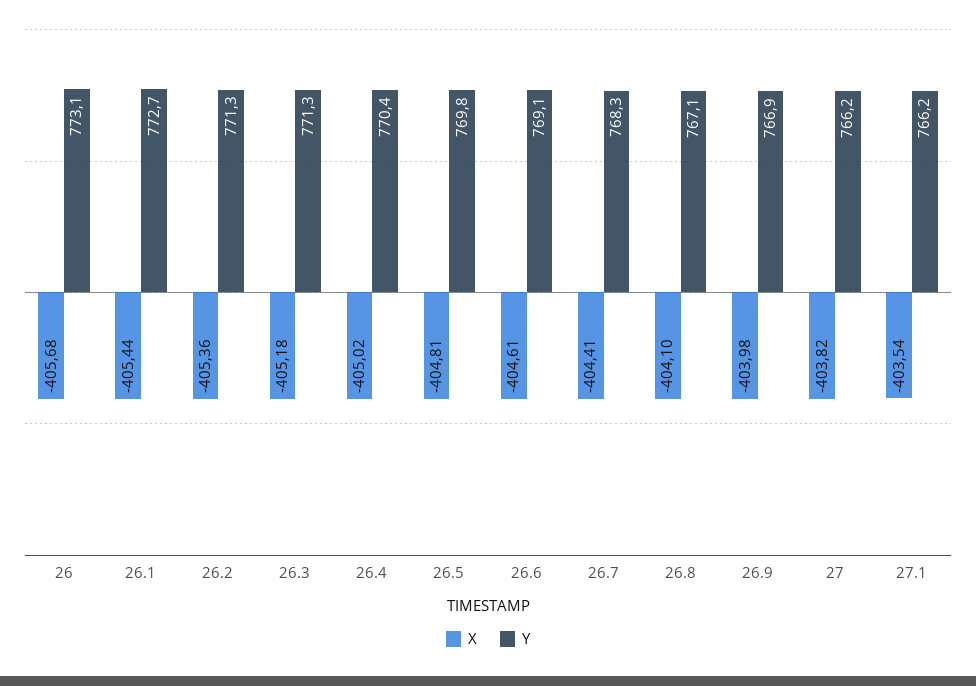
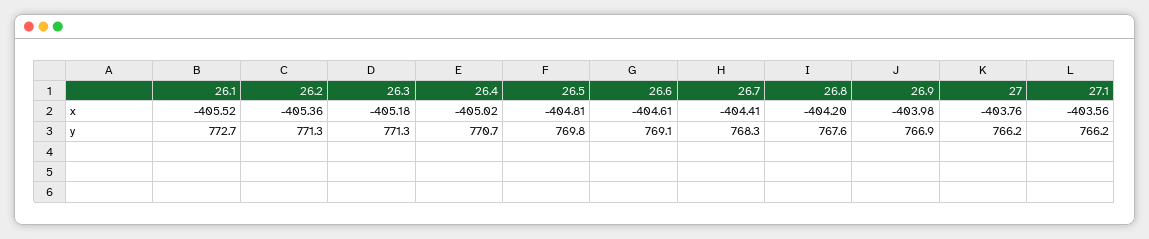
X, 26: -405.68 -> none
Y, 26: 773.1 -> none
X, 26.1: -405.44 -> -405.52
Y, 26.4: 770.4 -> 770.7
X, 26.8: -404.1 -> -404.2
Y, 26.8: 767.1 -> 767.6
X, 27: -403.82 -> -403.76
X, 27.1: -403.54 -> -403.56

